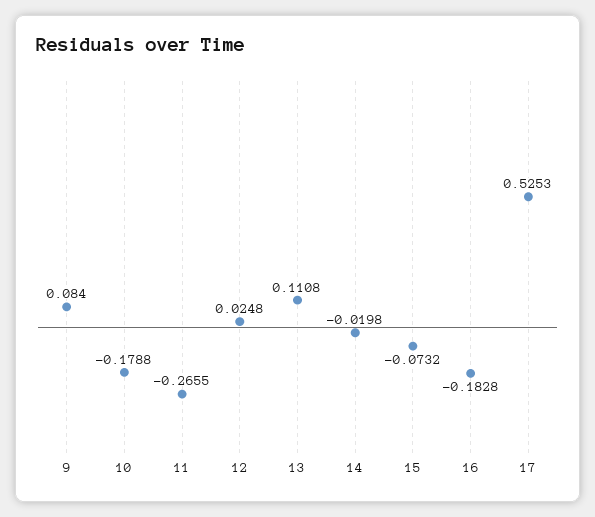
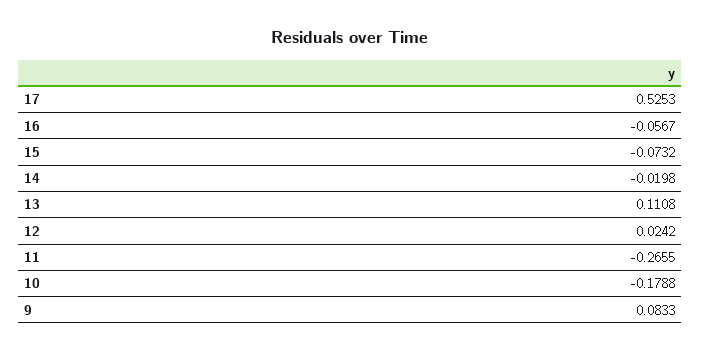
9: 0.084 -> 0.0833
12: 0.0248 -> 0.0242
16: -0.1828 -> -0.0567

